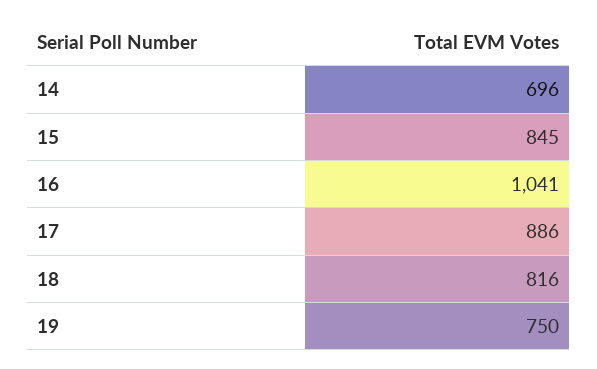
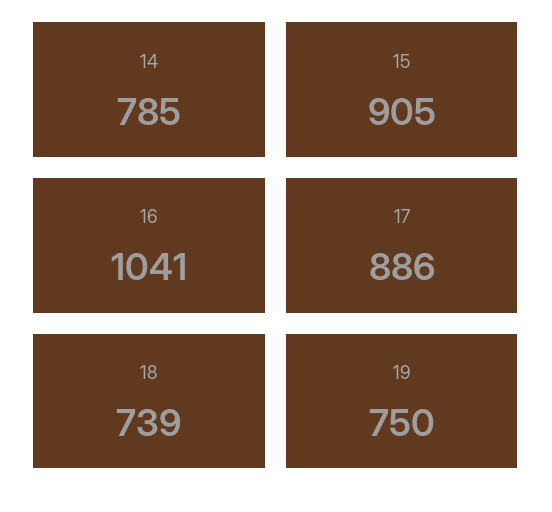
14: 696 -> 785
15: 845 -> 905
18: 816 -> 739

